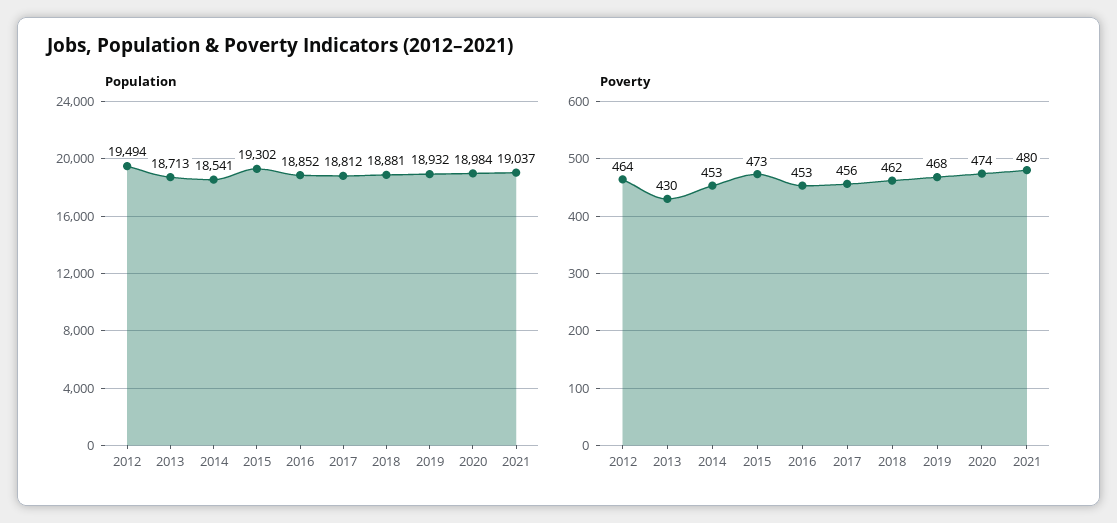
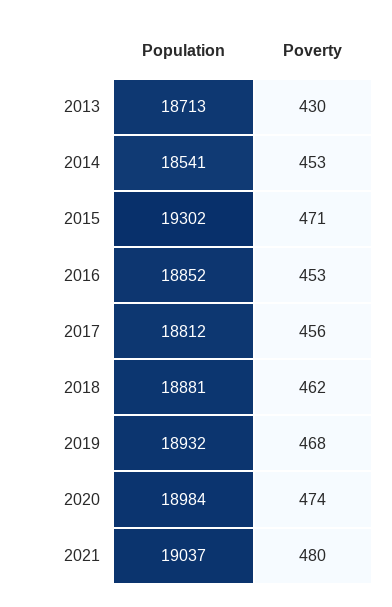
Population, 2012: 19494 -> none
Poverty, 2012: 464 -> none
Poverty, 2015: 473 -> 471

